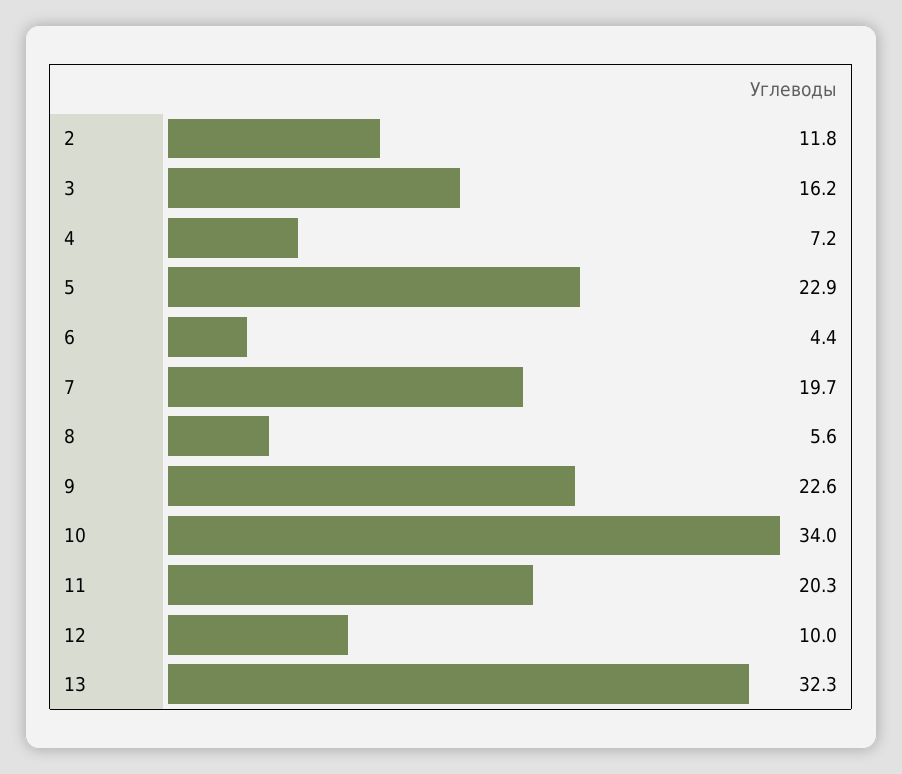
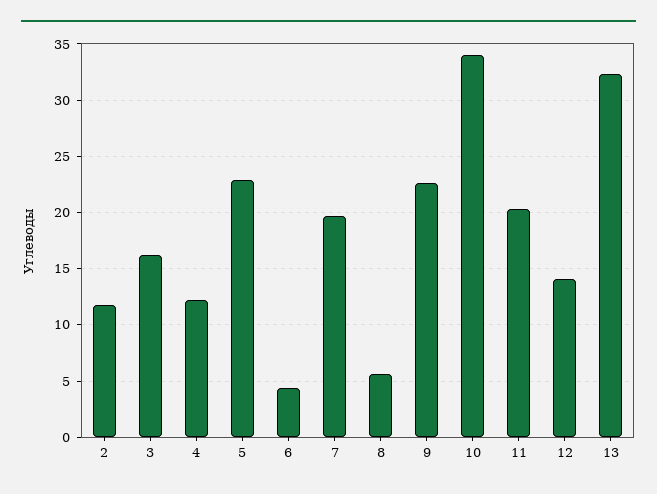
4: 7.2 -> 12
12: 10 -> 14

